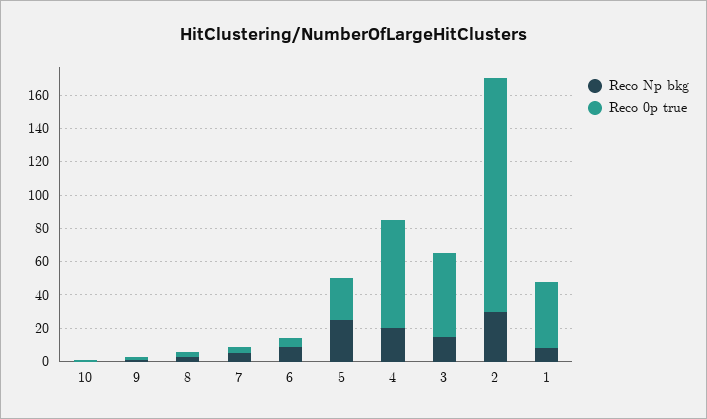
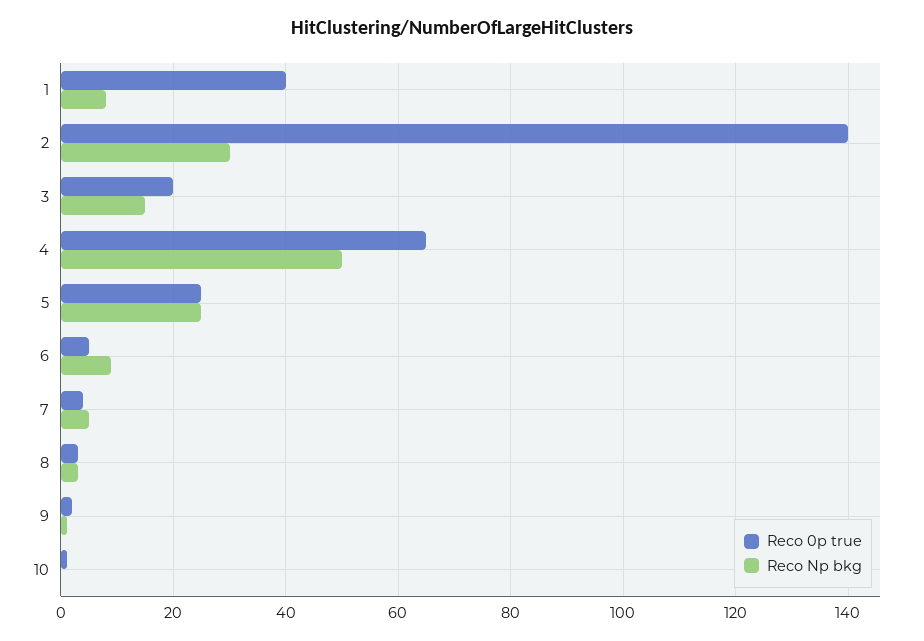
Reco Np bkg, 4: 20 -> 50
Reco 0p true, 3: 50 -> 20

